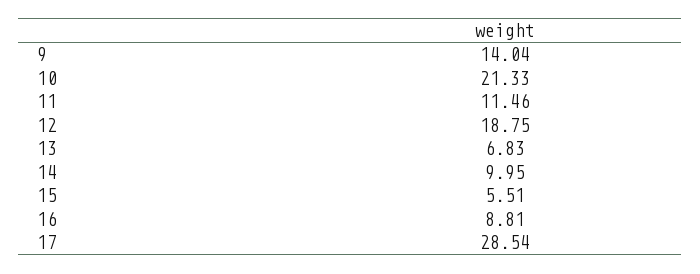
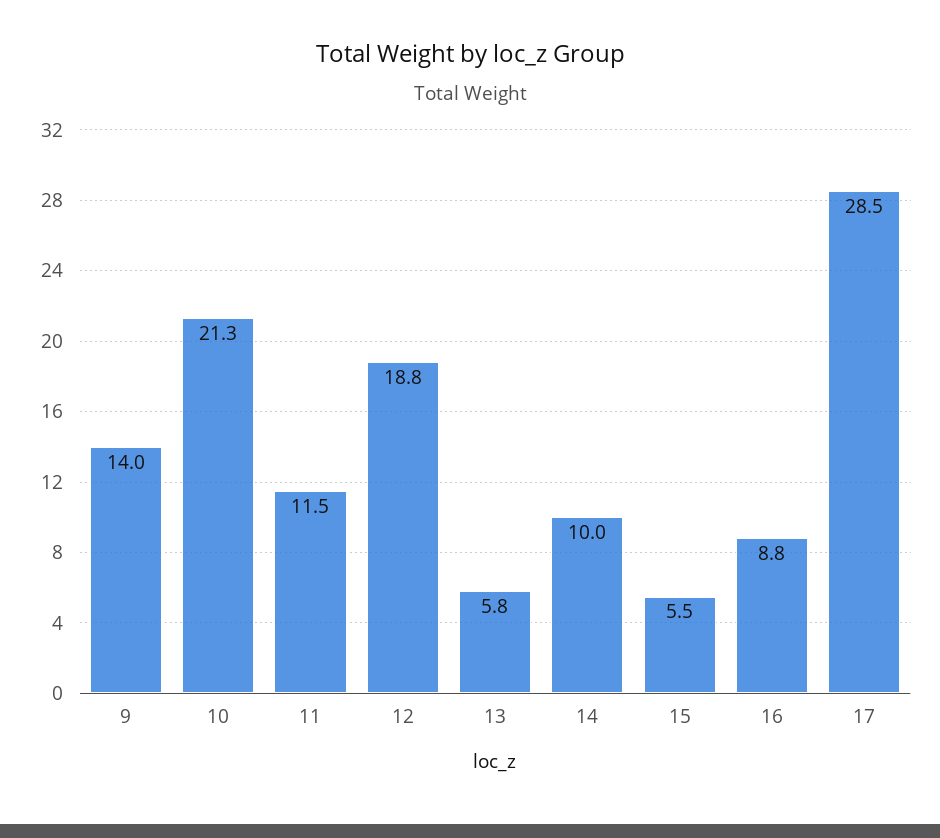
13: 6.83 -> 5.8

